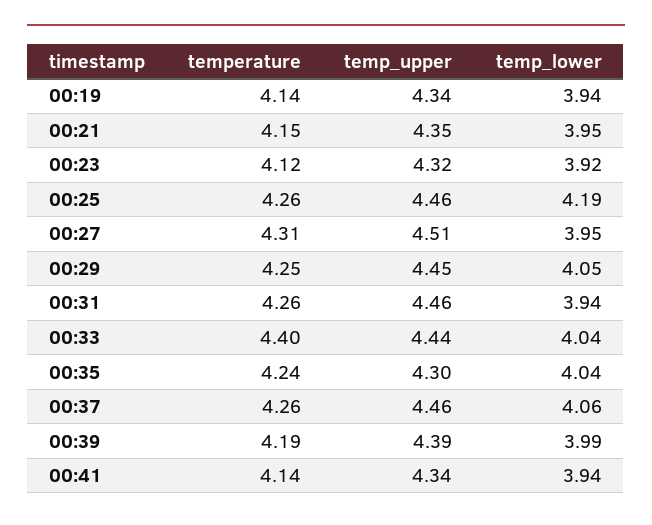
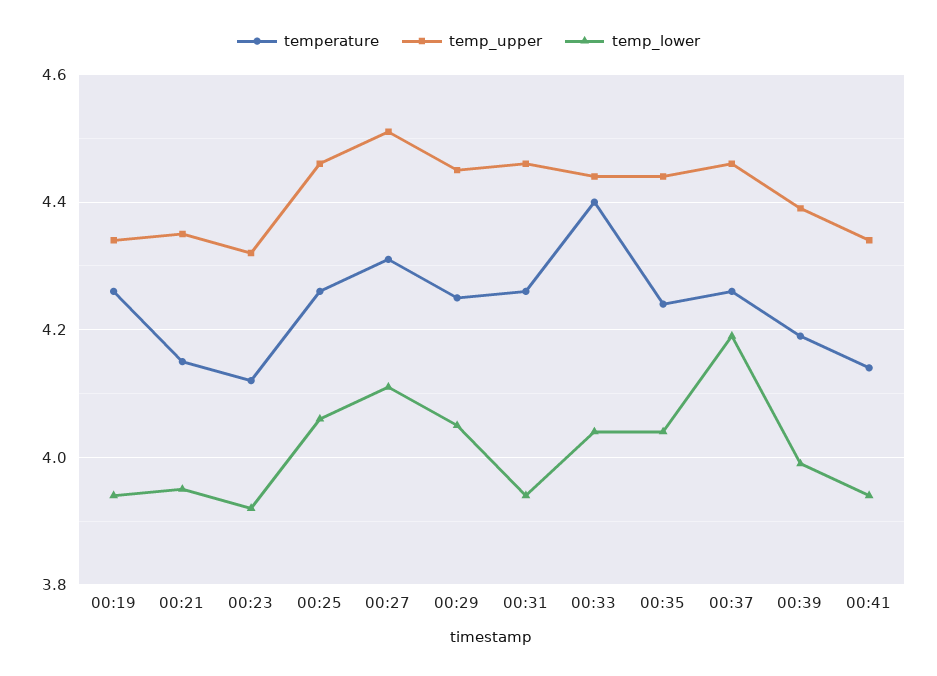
temperature, 00:19: 4.14 -> 4.25
temp_lower, 00:25: 4.19 -> 4.05
temp_lower, 00:27: 3.95 -> 4.1
temp_upper, 00:35: 4.3 -> 4.45
temp_lower, 00:37: 4.06 -> 4.2

